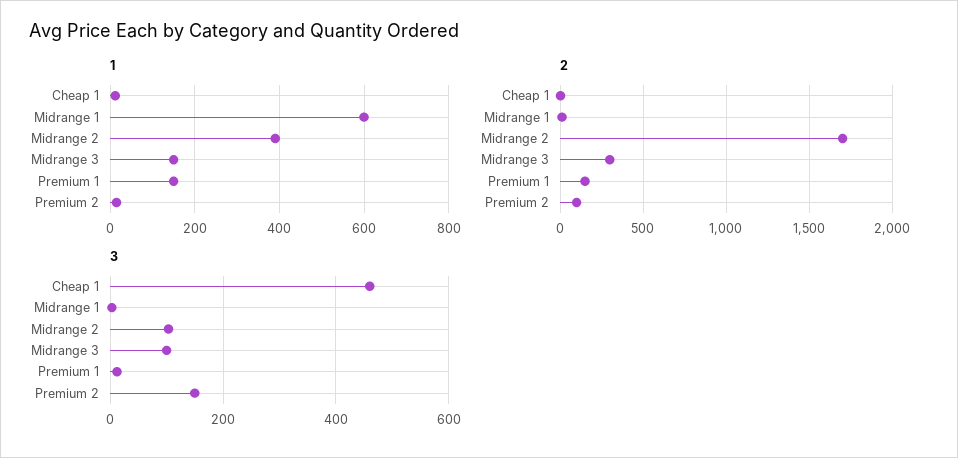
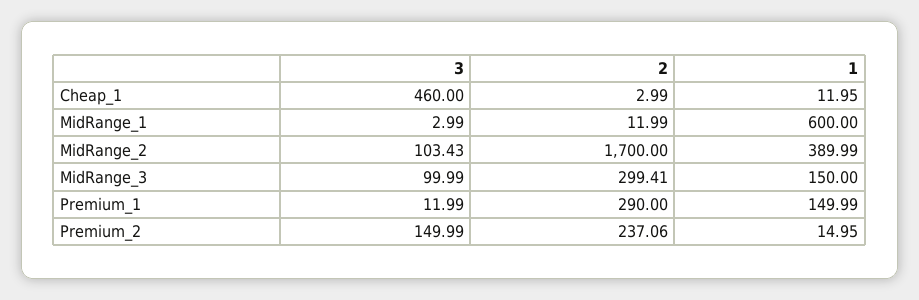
2, Premium 1: 150 -> 290
2, Premium 2: 100 -> 237.06

